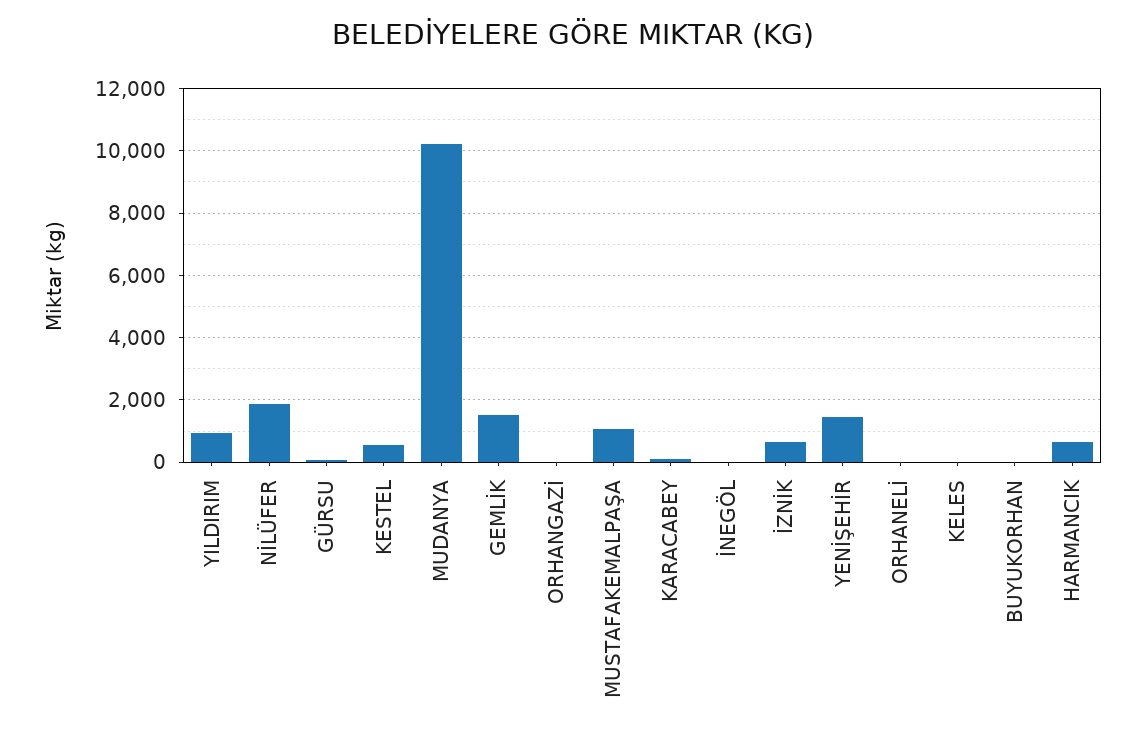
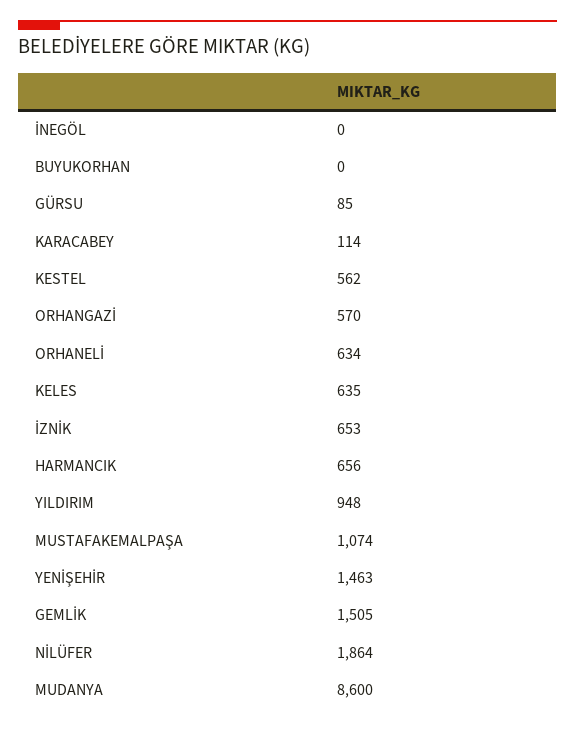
MUDANYA: 10200 -> 8600
ORHANGAZİ: 0 -> 570
ORHANELİ: 0 -> 634
KELES: 0 -> 635

